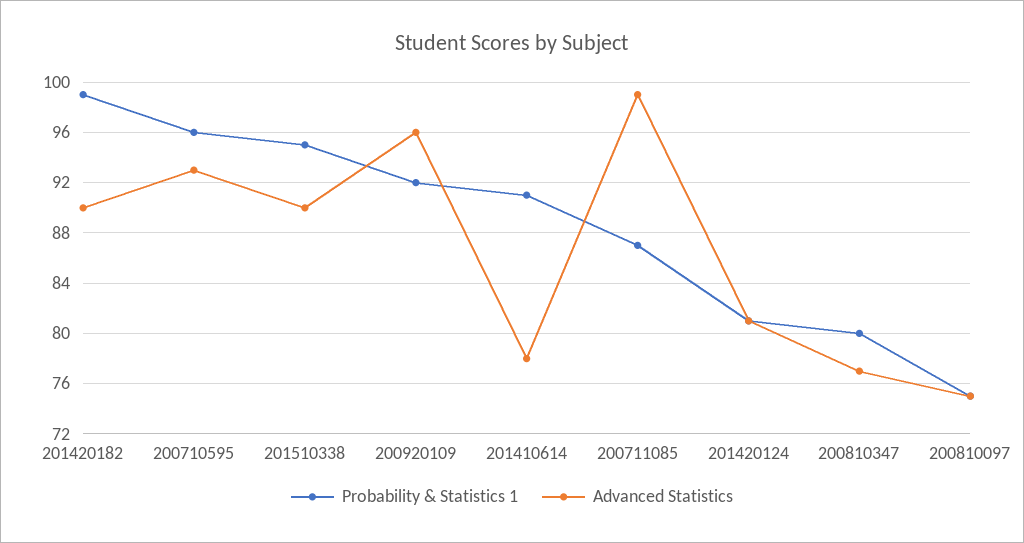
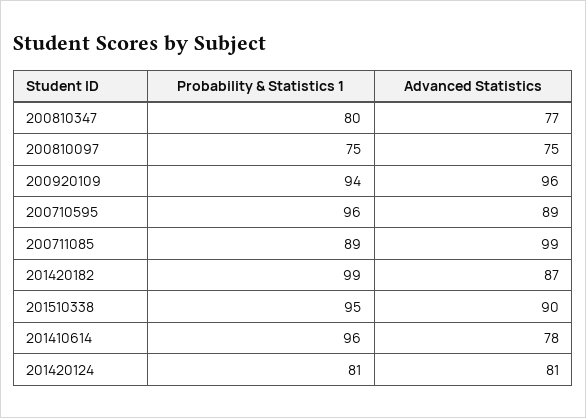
Advanced Statistics, 201420182: 90 -> 87
Advanced Statistics, 200710595: 93 -> 89
Probability & Statistics 1, 200920109: 92 -> 94
Probability & Statistics 1, 201410614: 91 -> 96
Probability & Statistics 1, 200711085: 87 -> 89

